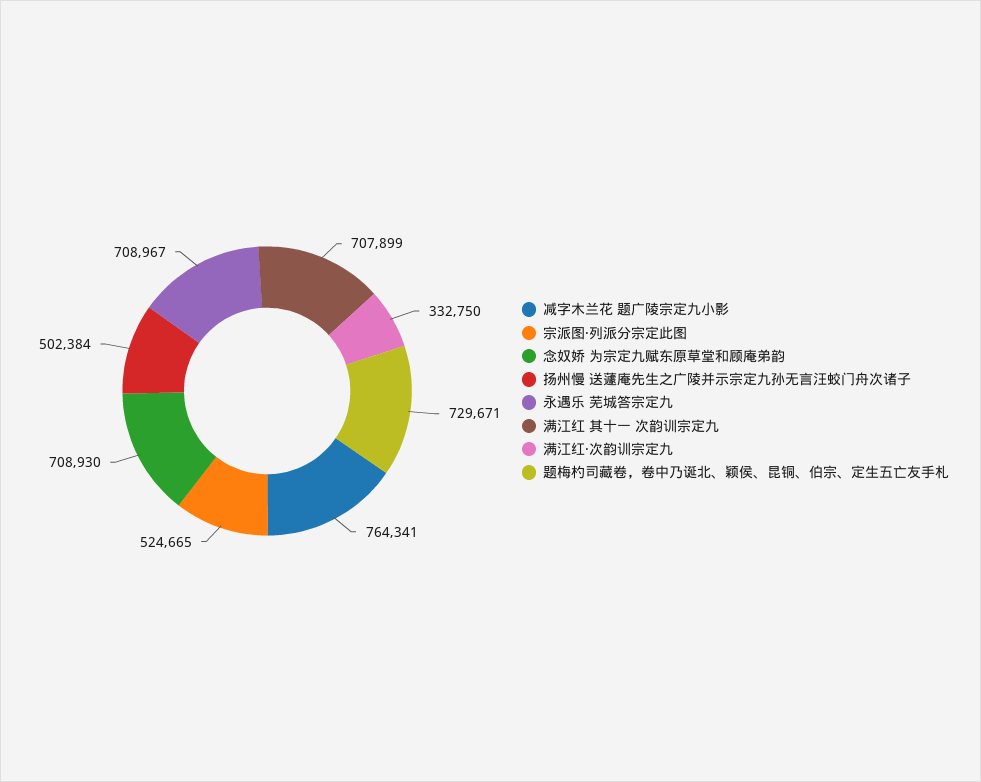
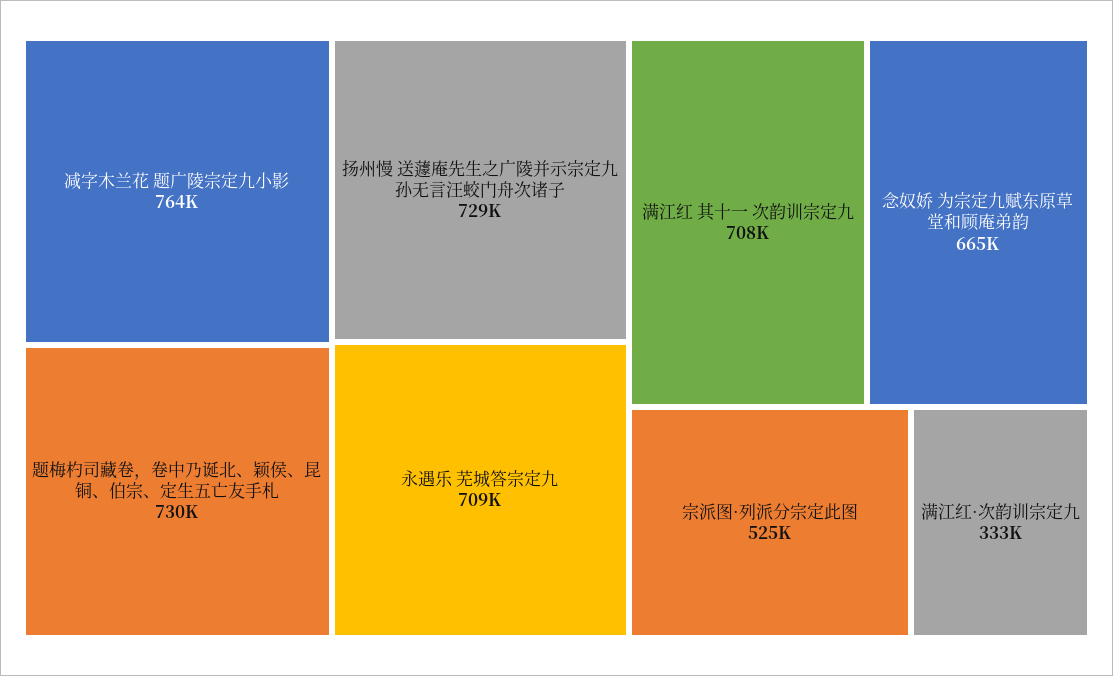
念奴娇 为宗定九赋东原草堂和顾庵弟韵: 708930 -> 665000
扬州慢 送蘧庵先生之广陵并示宗定九孙无言汪蛟门舟次诸子: 502384 -> 729000

